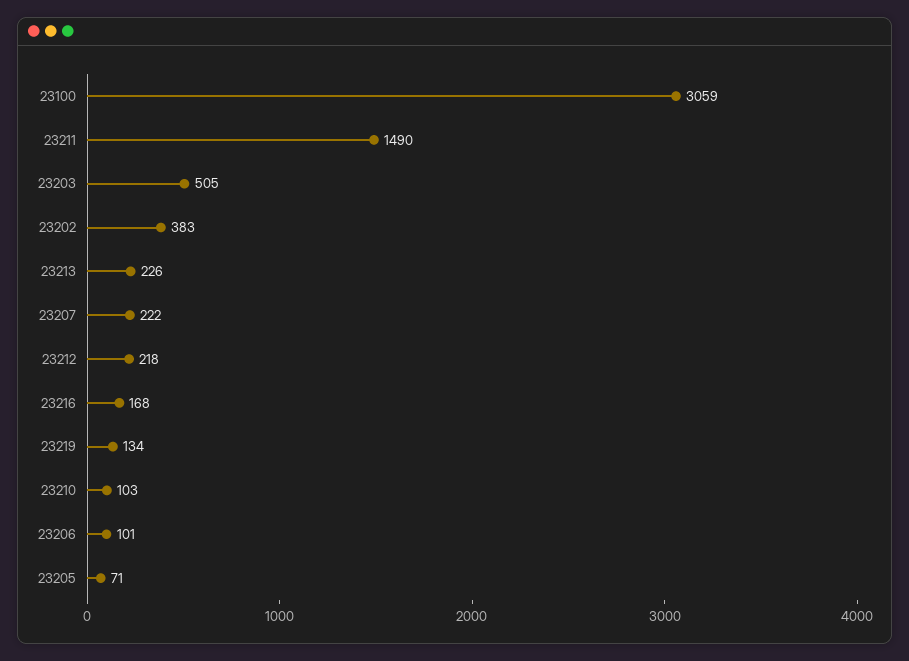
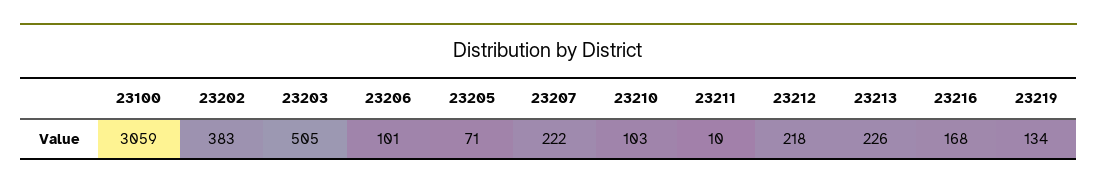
23211: 1490 -> 10

